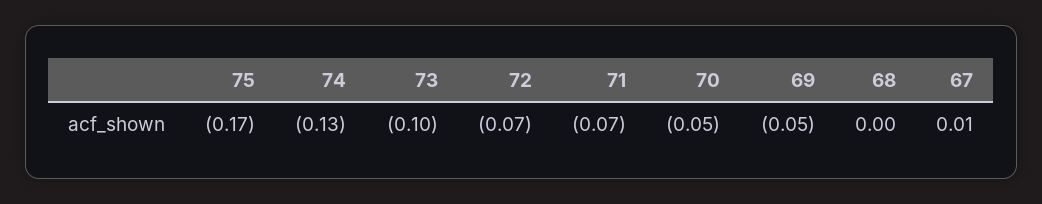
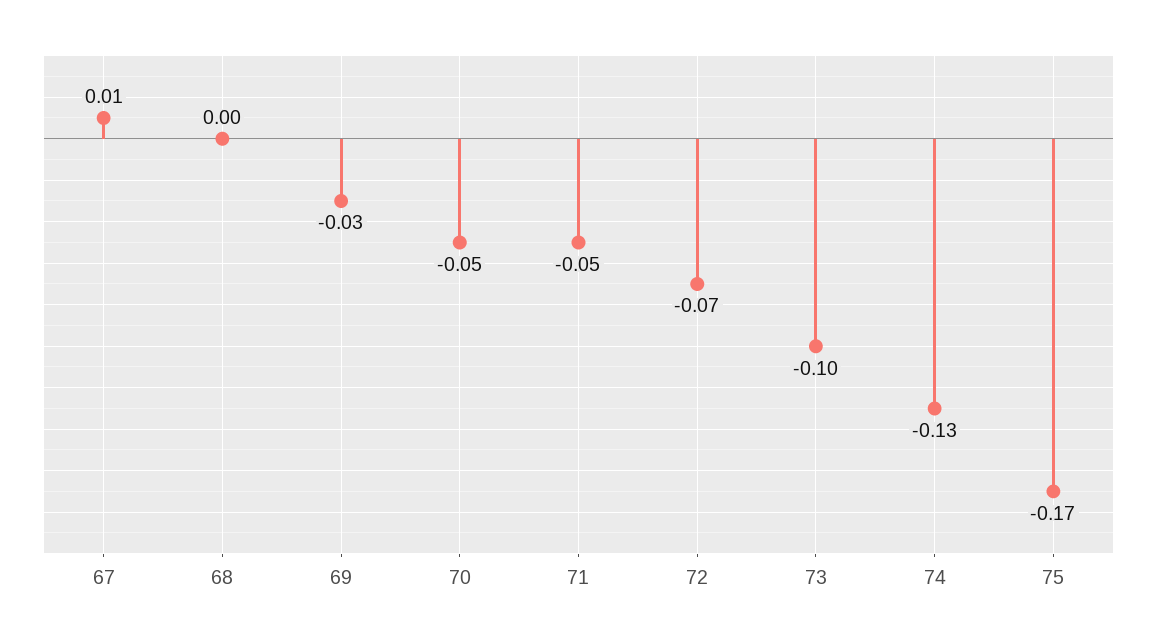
71: -0.07 -> -0.05
69: -0.05 -> -0.03

